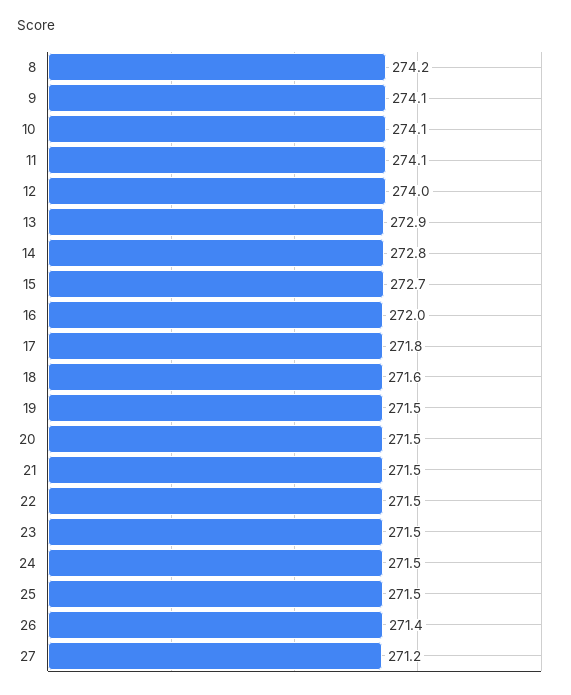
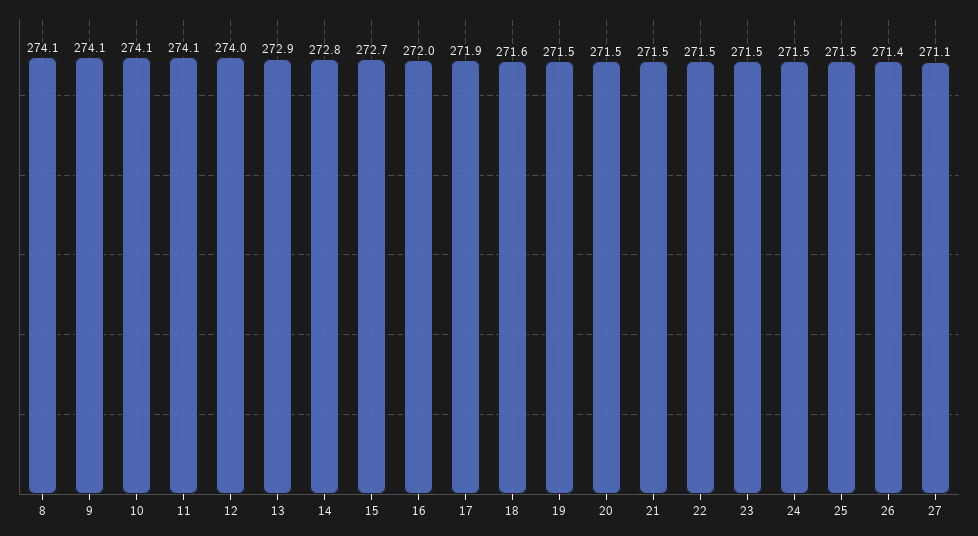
8: 274.2 -> 274.1
17: 271.8 -> 271.9
27: 271.2 -> 271.1

